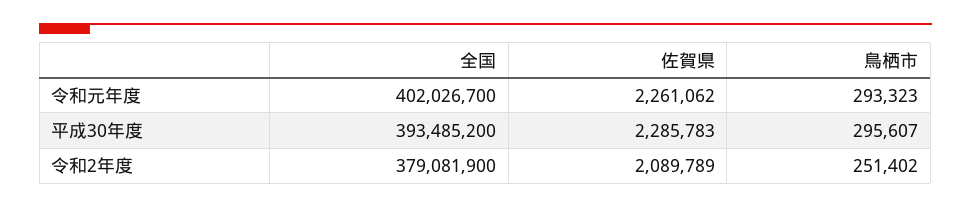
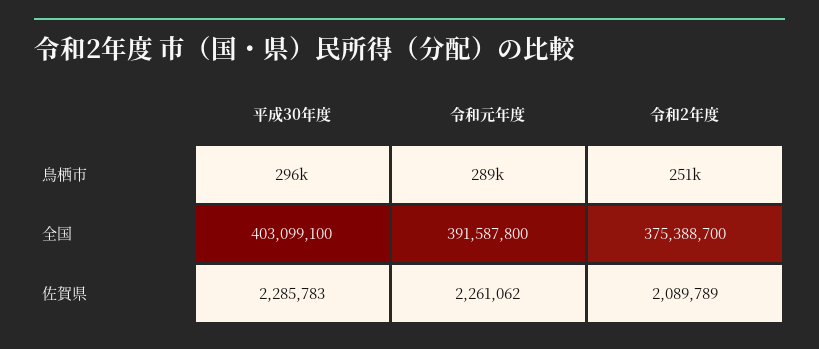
全国, 令和元年度: 402026700 -> 391587800
鳥栖市, 令和元年度: 293323 -> 289000
全国, 平成30年度: 393485200 -> 403099100
全国, 令和2年度: 379081900 -> 375388700

